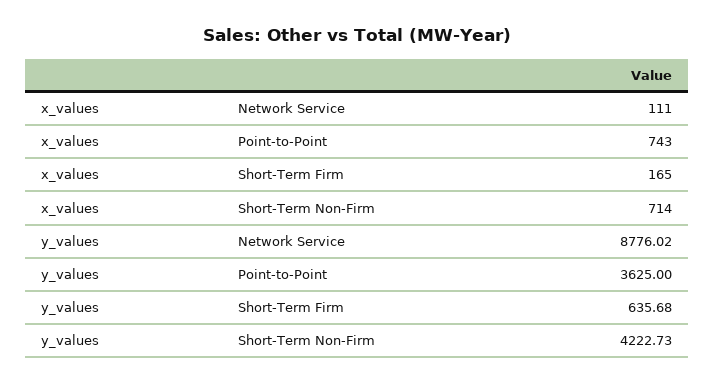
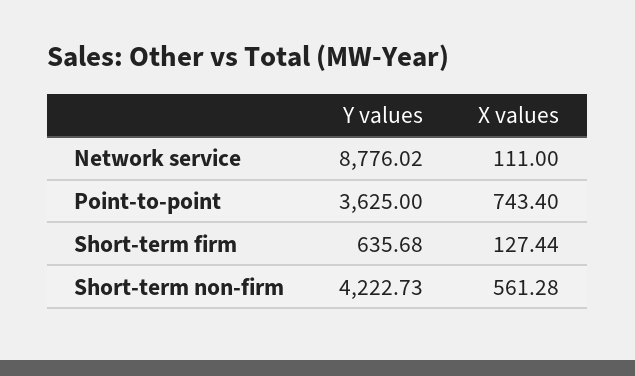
x_values, Point-to-Point: 743 -> 743.4
x_values, Short-Term Firm: 165 -> 127.44
x_values, Short-Term Non-Firm: 714 -> 561.28

